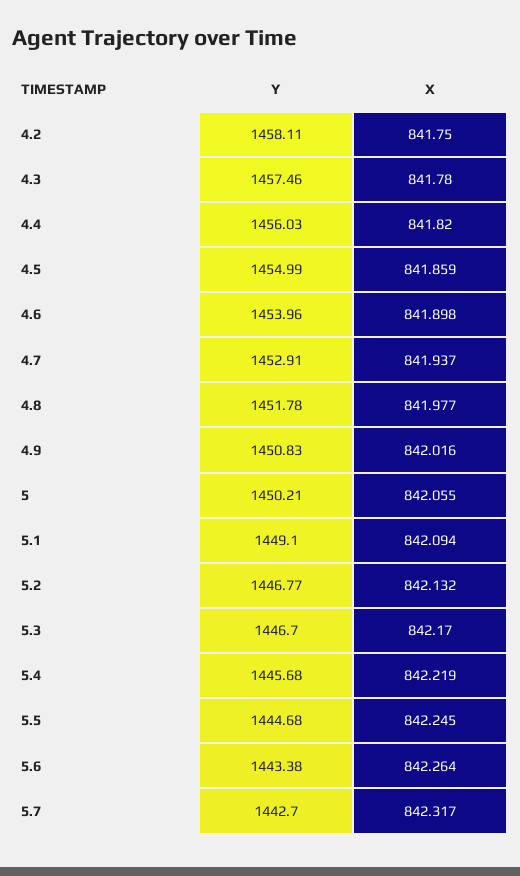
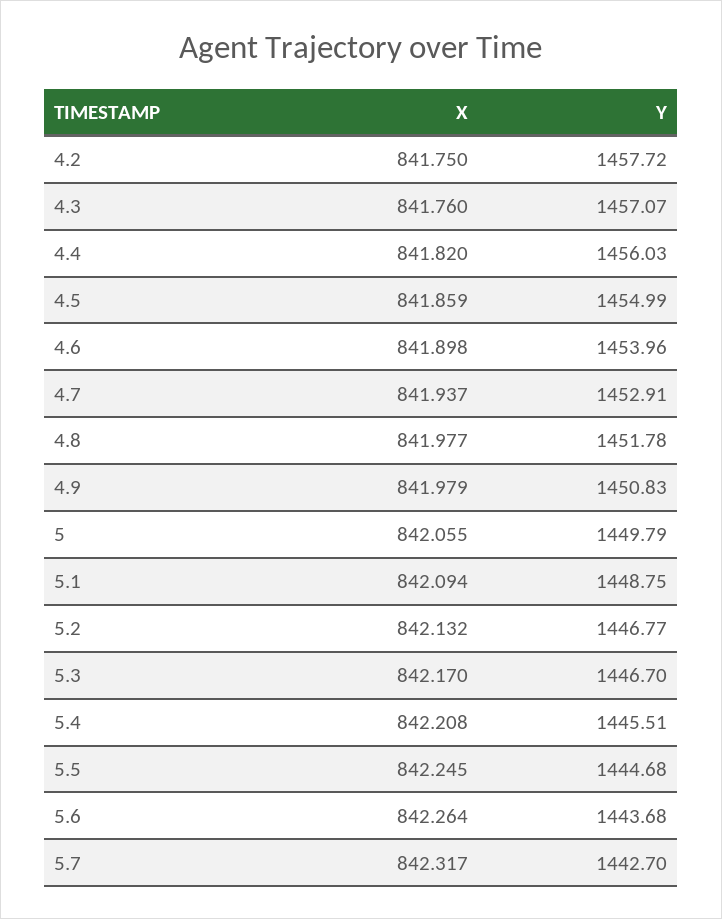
Y, 4.2: 1458.11 -> 1457.72
Y, 4.3: 1457.46 -> 1457.07
X, 4.3: 841.78 -> 841.76
X, 4.9: 842.016 -> 841.979
Y, 5: 1450.21 -> 1449.79
Y, 5.1: 1449.1 -> 1448.75
Y, 5.4: 1445.68 -> 1445.51
X, 5.4: 842.219 -> 842.208
Y, 5.6: 1443.38 -> 1443.68

